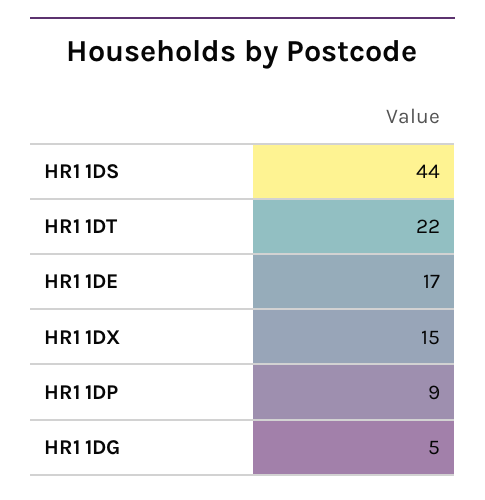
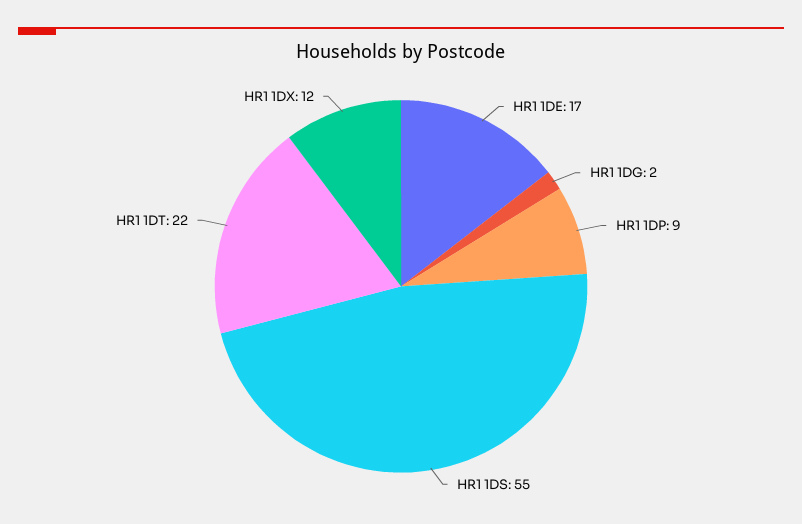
HR1 1DS: 44 -> 55
HR1 1DX: 15 -> 12
HR1 1DG: 5 -> 2

